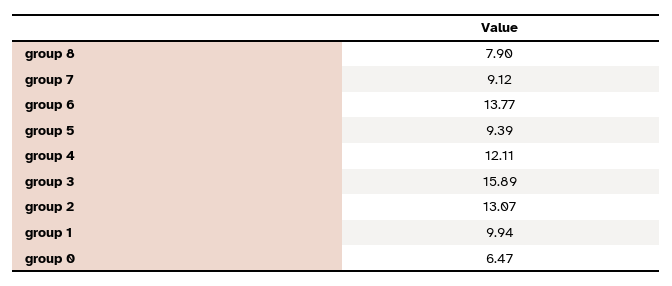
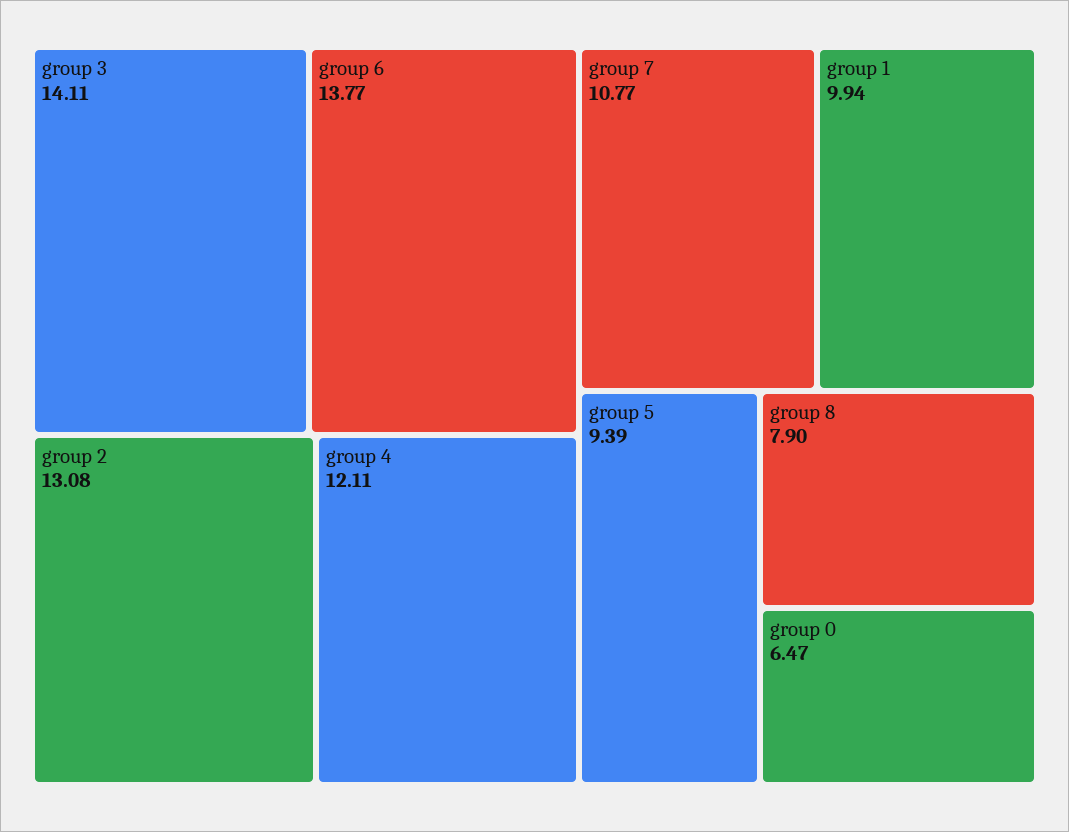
group 7: 9.12 -> 10.77
group 3: 15.89 -> 14.11
group 2: 13.07 -> 13.08

